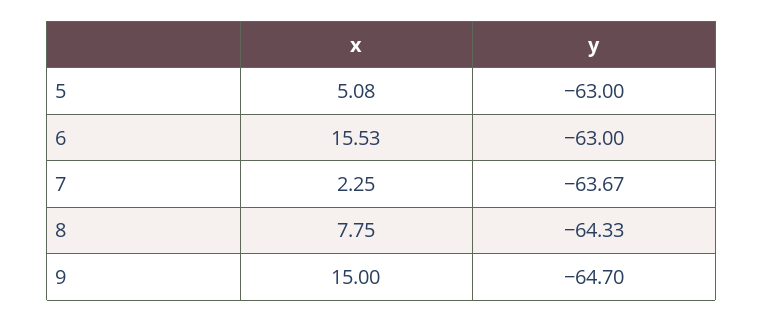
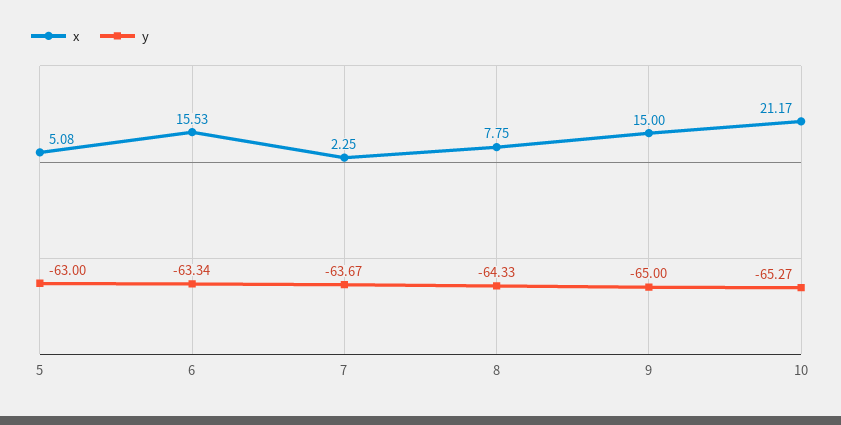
y, 6: -63 -> -63.34
y, 9: -64.7 -> -65
x, 10: none -> 21.17
y, 10: none -> -65.27

